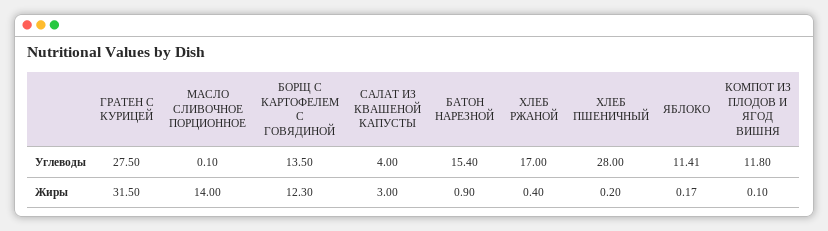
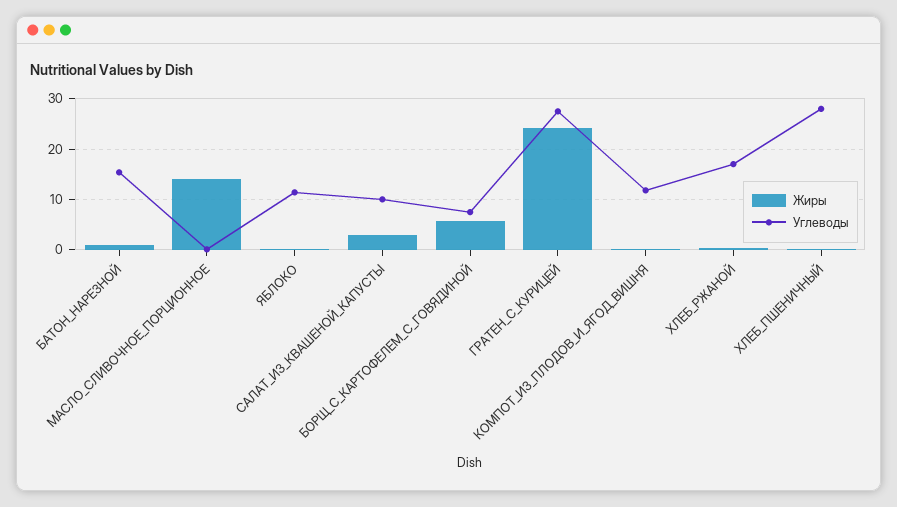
Углеводы, БОРЩ С КАРТОФЕЛЕМ С ГОВЯДИНОЙ: 13.5 -> 8
Углеводы, САЛАТ ИЗ КВАШЕНОЙ КАПУСТЫ: 4 -> 10
Жиры, ГРАТЕН С КУРИЦЕЙ: 31.5 -> 24
Жиры, БОРЩ С КАРТОФЕЛЕМ С ГОВЯДИНОЙ: 12.3 -> 6

